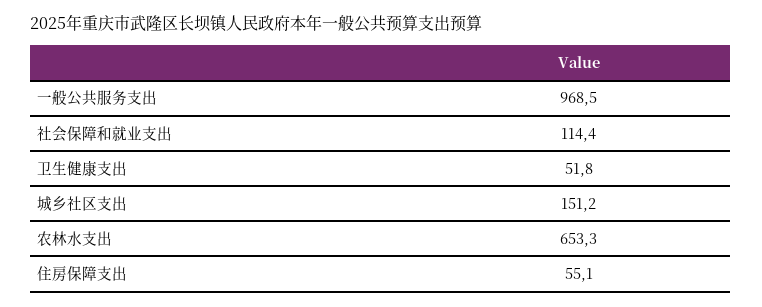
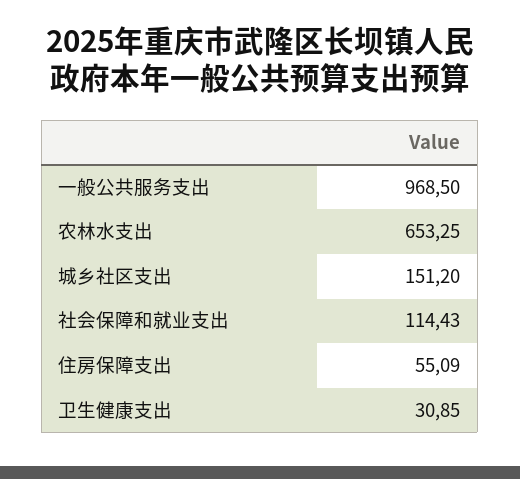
卫生健康支出: 51.8 -> 30.85

